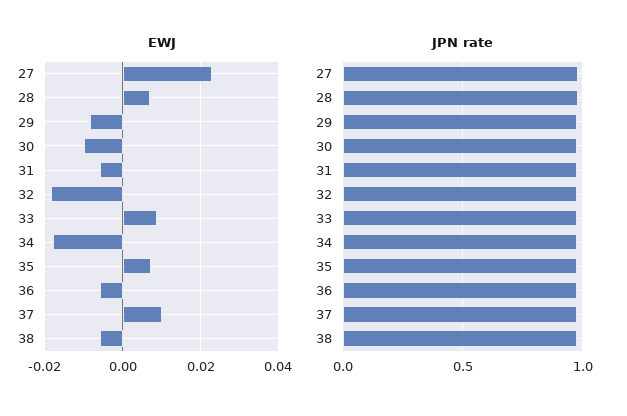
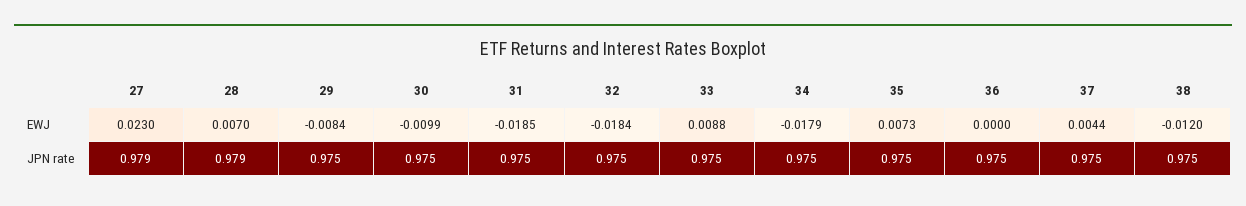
EWJ, 31: -0.006 -> -0.0185
EWJ, 36: -0.006 -> 0
EWJ, 37: 0.01 -> 0.0044
EWJ, 38: -0.006 -> -0.012

